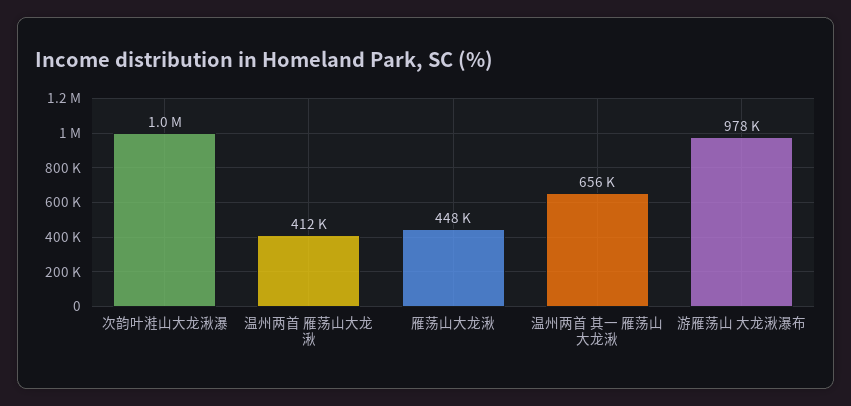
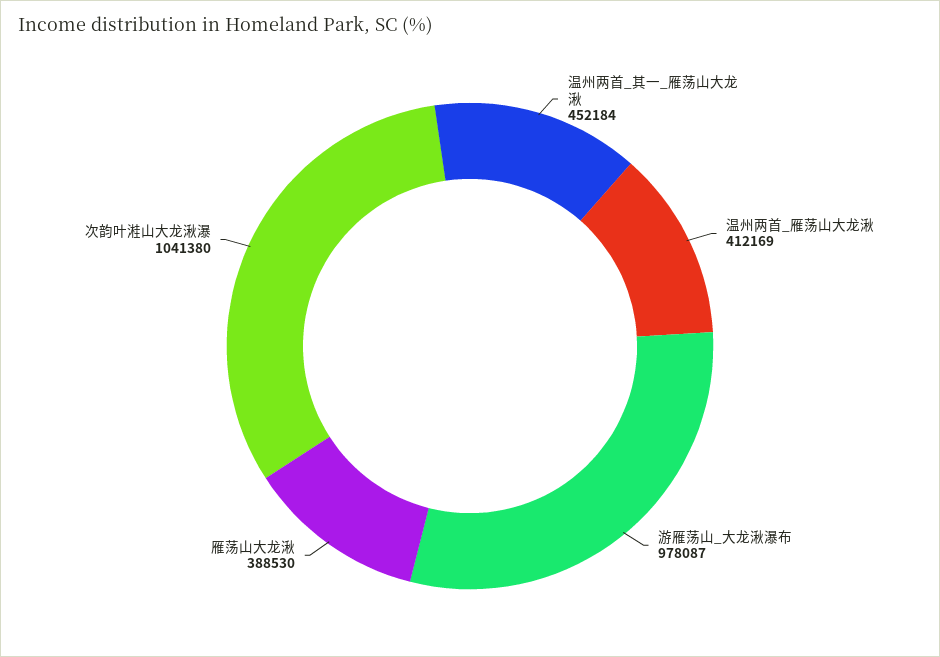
雁荡山大龙湫: 448000 -> 388530
温州两首 其一 雁荡山大龙湫: 656000 -> 452184

